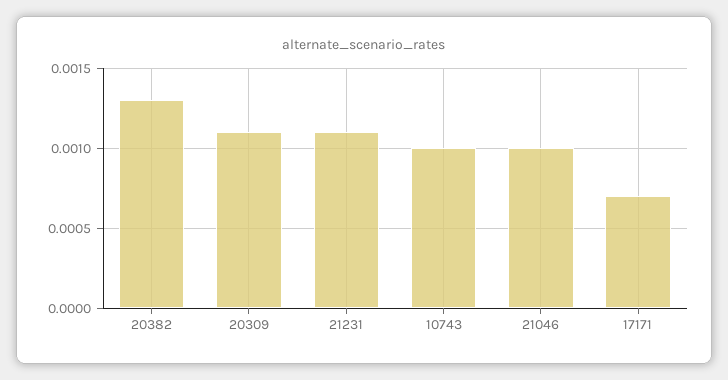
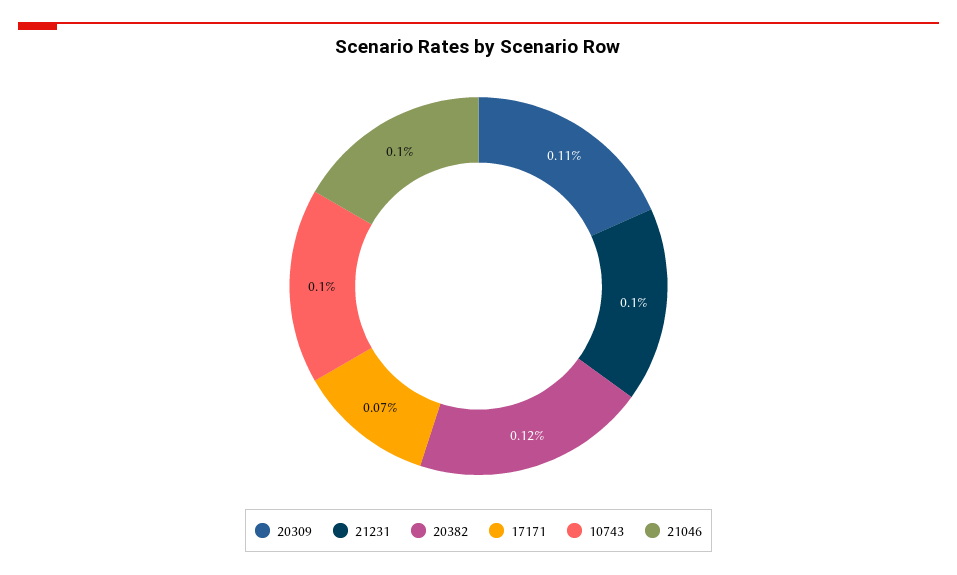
20382: 0.0013 -> 0.0012
21231: 0.0011 -> 0.001

